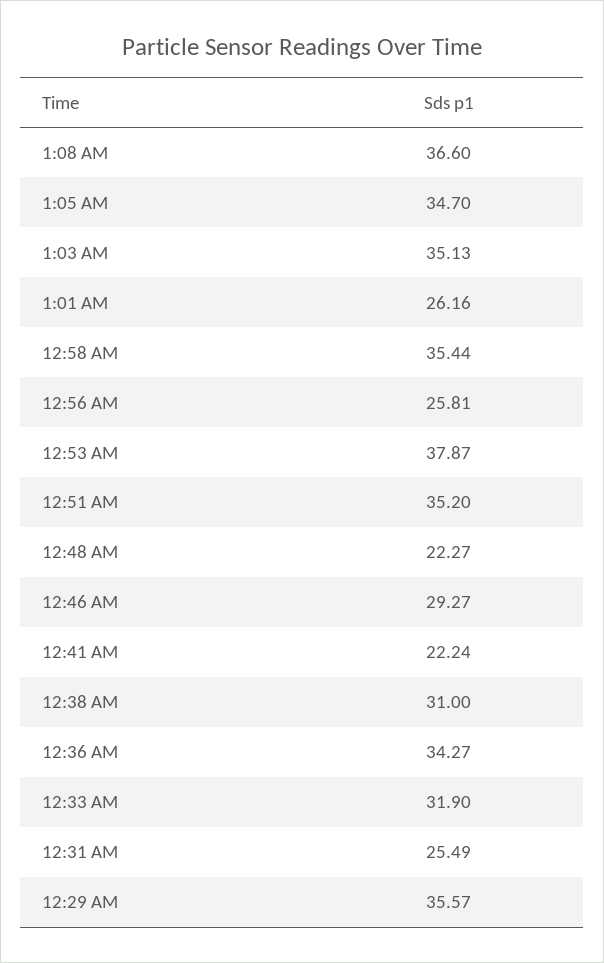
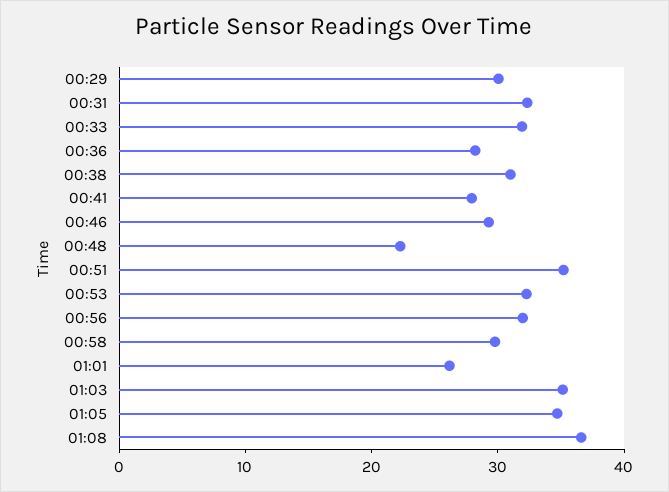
12:58 AM: 35.44 -> 30
12:56 AM: 25.81 -> 32
12:53 AM: 37.87 -> 32
12:41 AM: 22.24 -> 28
12:36 AM: 34.27 -> 28
12:31 AM: 25.49 -> 32
12:29 AM: 35.57 -> 30

